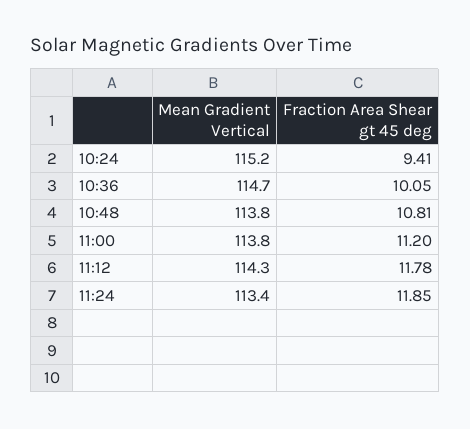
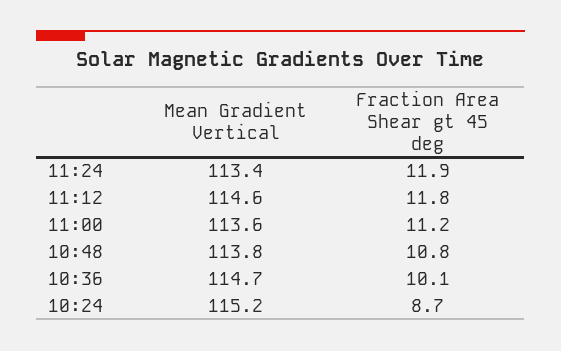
Fraction Area Shear gt 45 deg, 10:24: 9.41 -> 8.7
Mean Gradient Vertical, 11:00: 113.8 -> 113.6
Mean Gradient Vertical, 11:12: 114.3 -> 114.6

